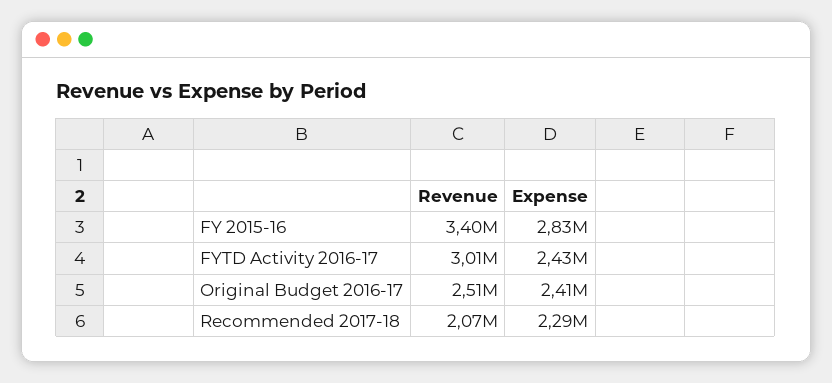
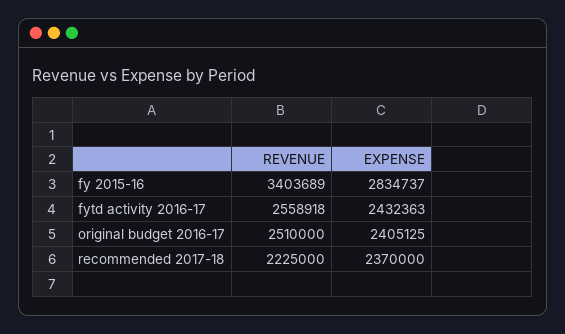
Revenue, FYTD Activity 2016-17: 3010000 -> 2558918
Revenue, Recommended 2017-18: 2070000 -> 2225000
Expense, Recommended 2017-18: 2290000 -> 2370000

